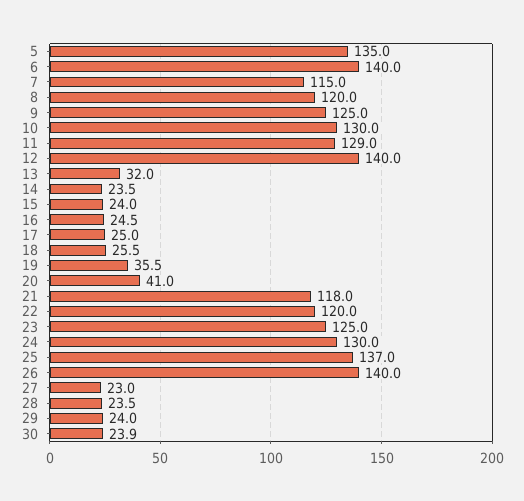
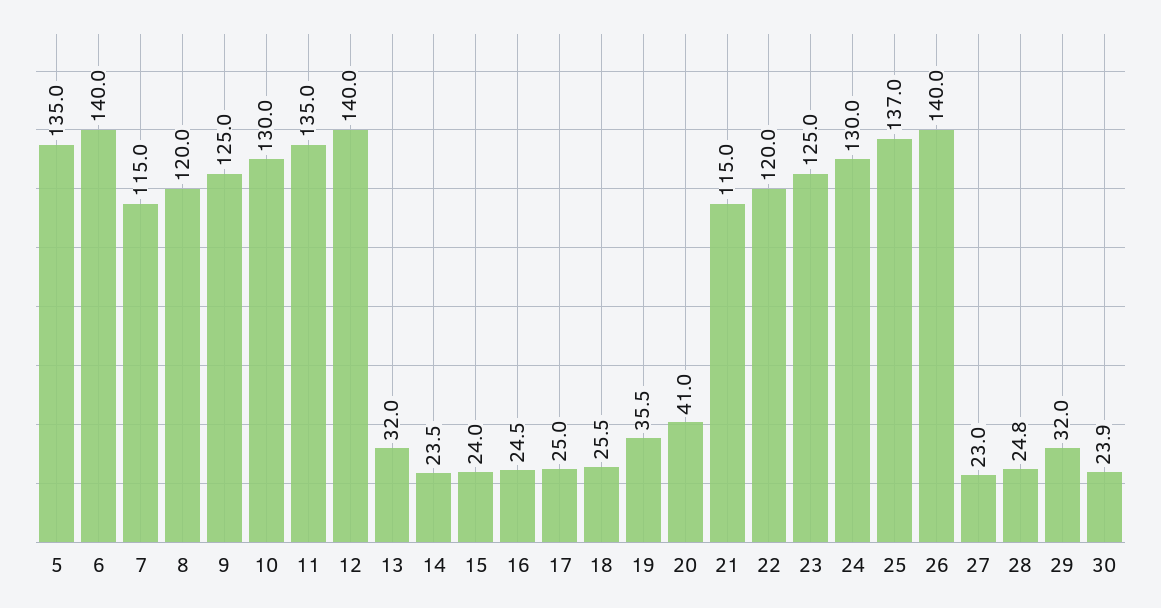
11: 129 -> 135
21: 118 -> 115
28: 23.5 -> 24.8
29: 24 -> 32

